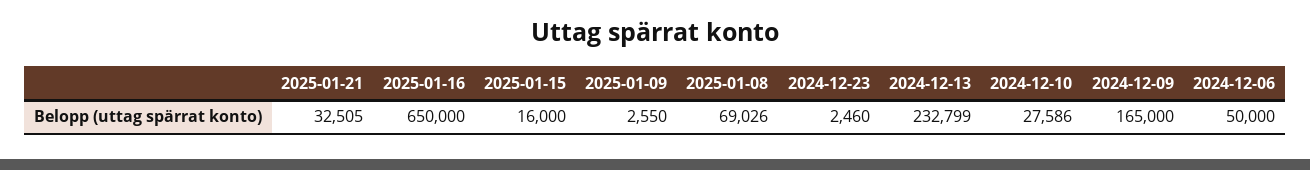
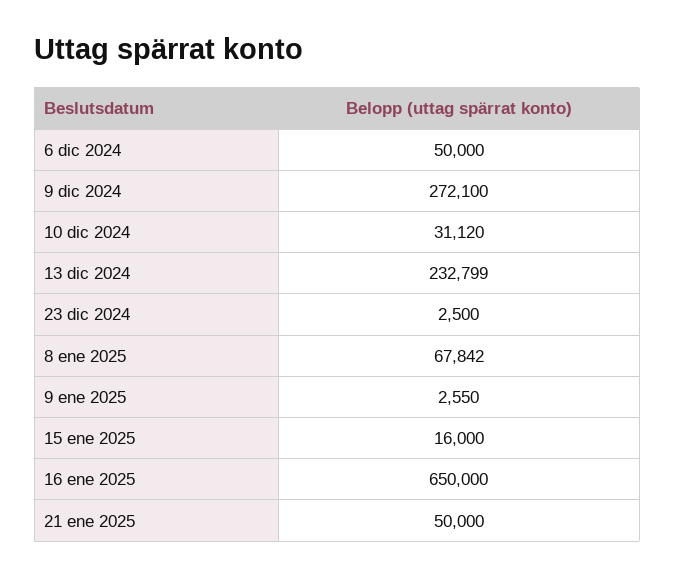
2025-01-21: 32505 -> 50000
2025-01-08: 69026 -> 67842
2024-12-23: 2460 -> 2500
2024-12-10: 27586 -> 31120
2024-12-09: 165000 -> 272100

